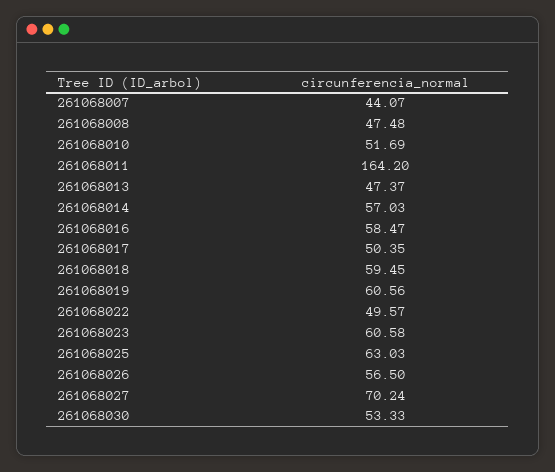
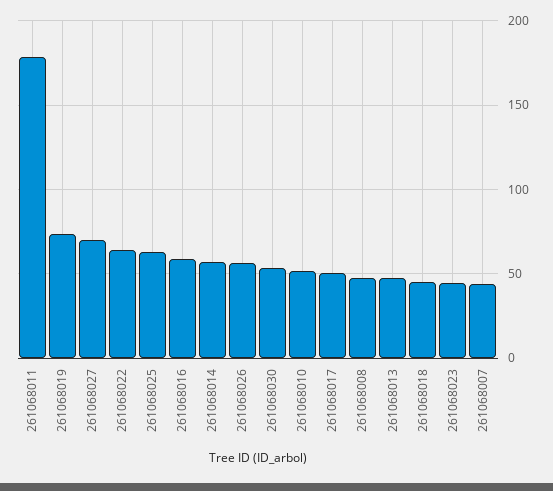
261068011: 164.2 -> 180
261068018: 59.45 -> 45
261068019: 60.56 -> 75
261068022: 49.57 -> 65
261068023: 60.58 -> 45

